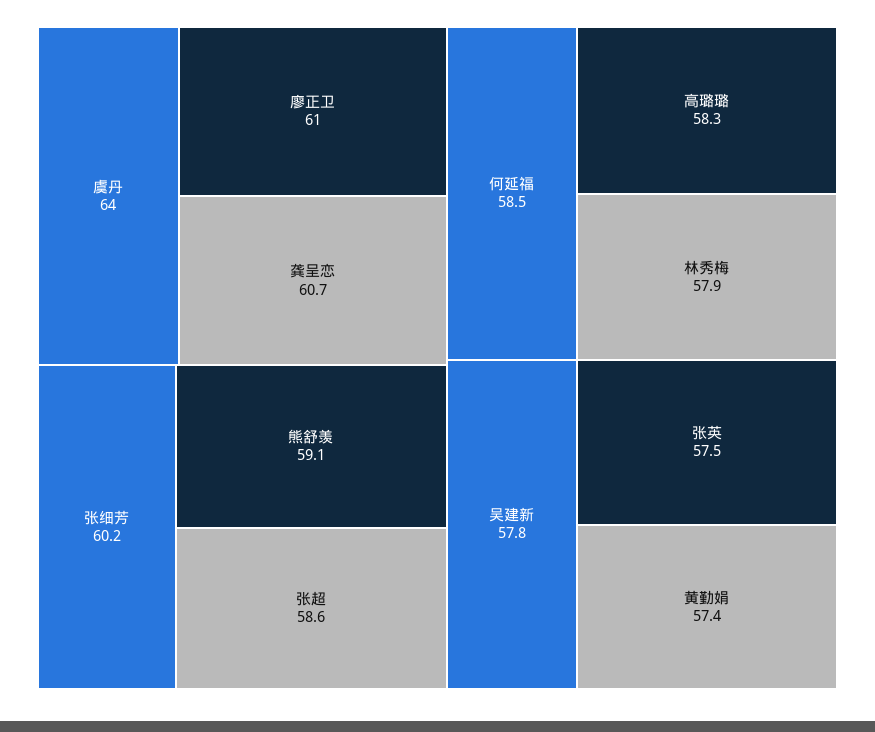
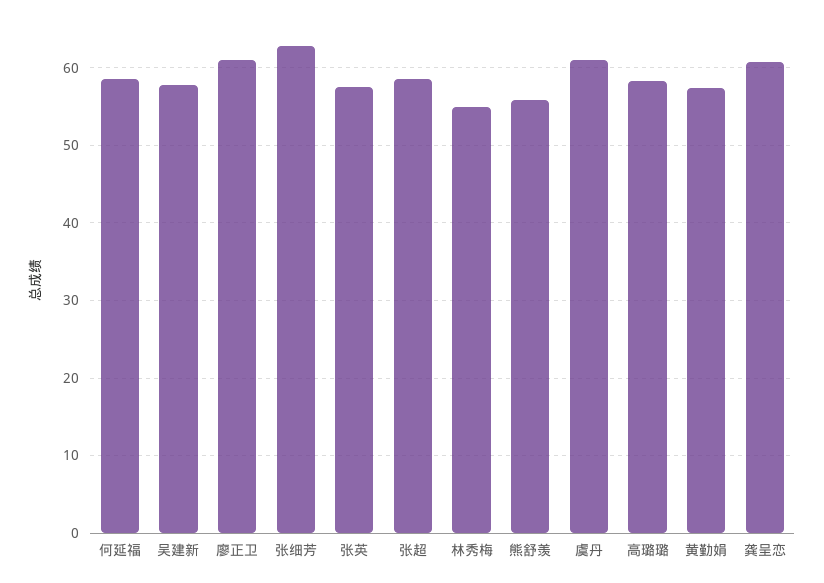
虞丹: 64 -> 61
张细芳: 60.2 -> 63
熊舒羡: 59.1 -> 56
林秀梅: 57.9 -> 55

